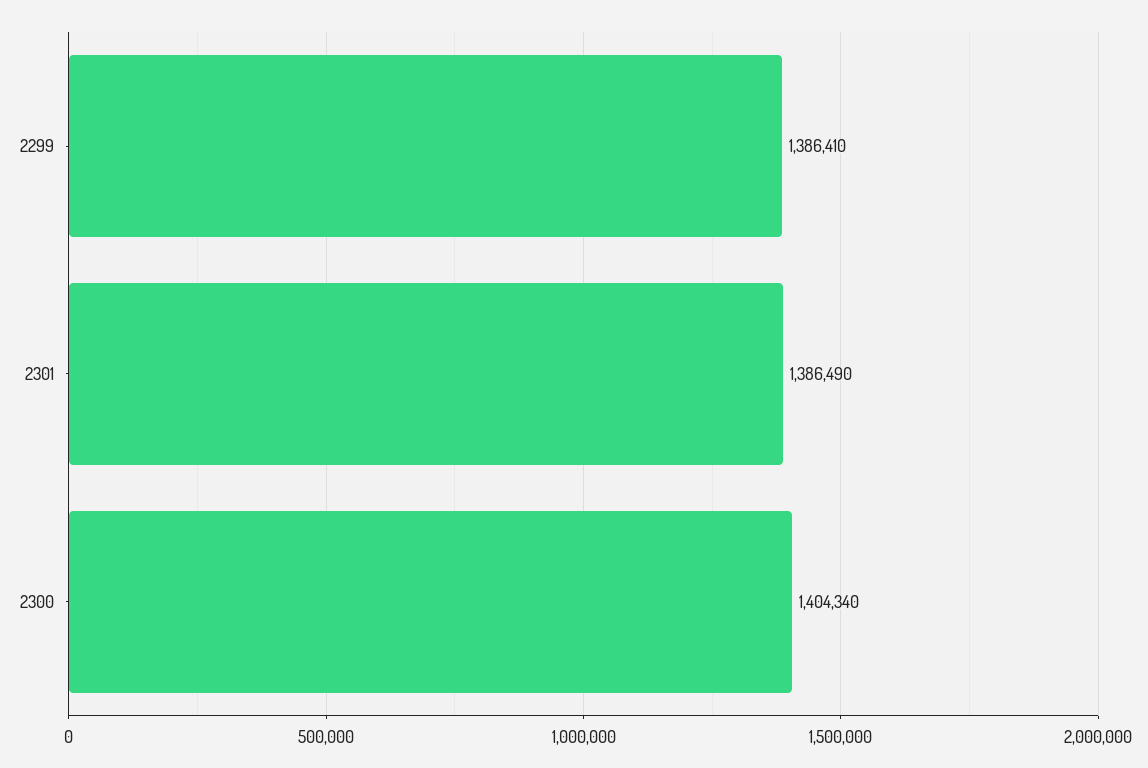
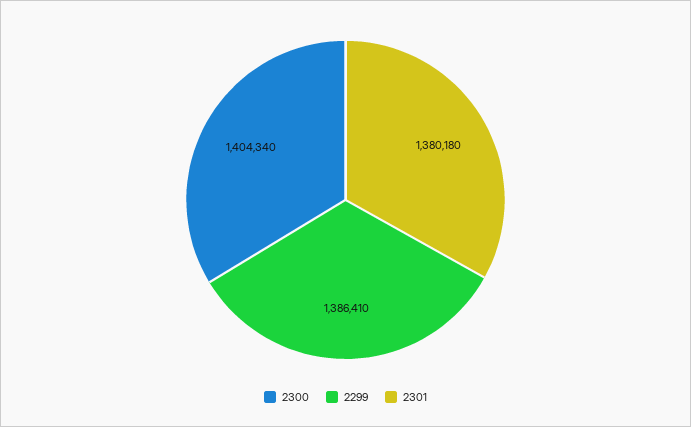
2301: 1386490 -> 1380180

